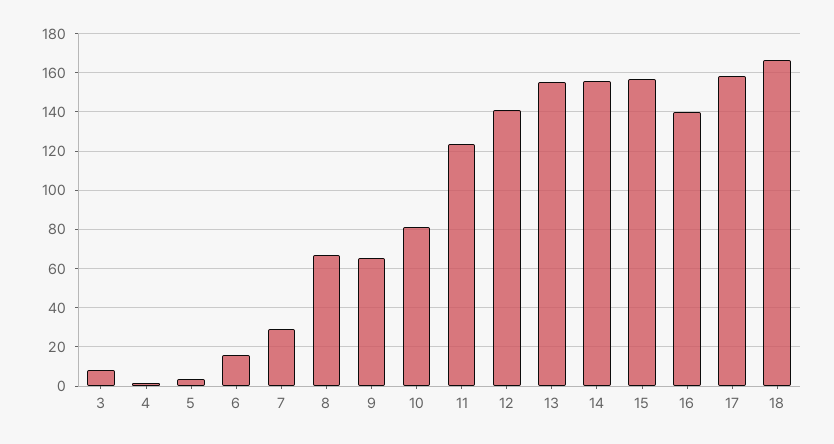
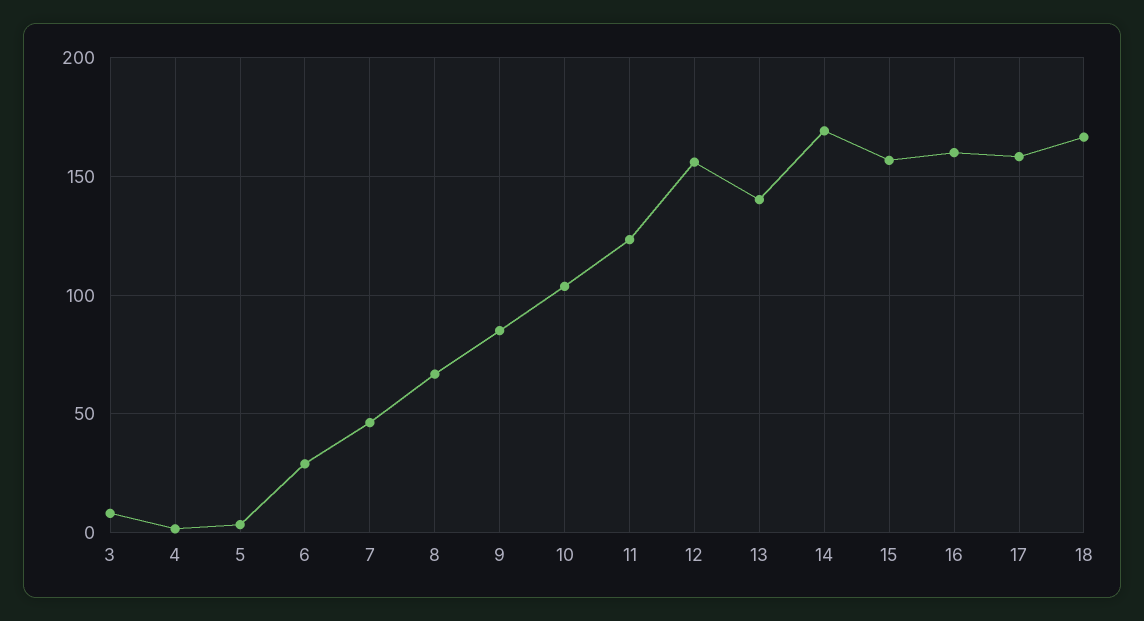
6: 15 -> 30
7: 30 -> 45
9: 65 -> 85
10: 80 -> 105
12: 140 -> 155
13: 155 -> 140
14: 155 -> 170
16: 140 -> 160

